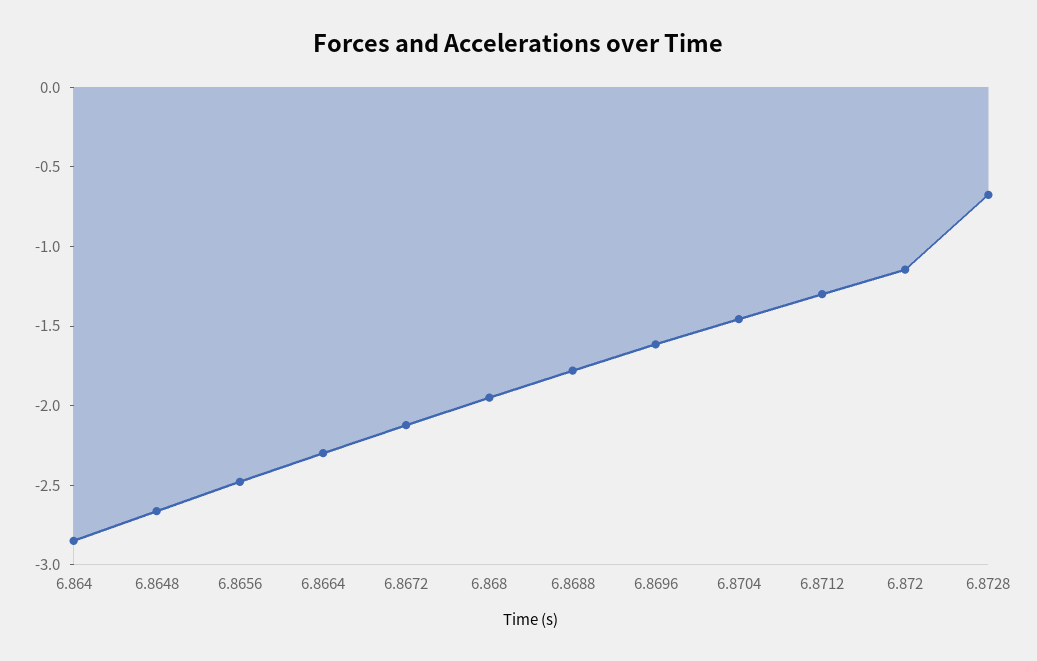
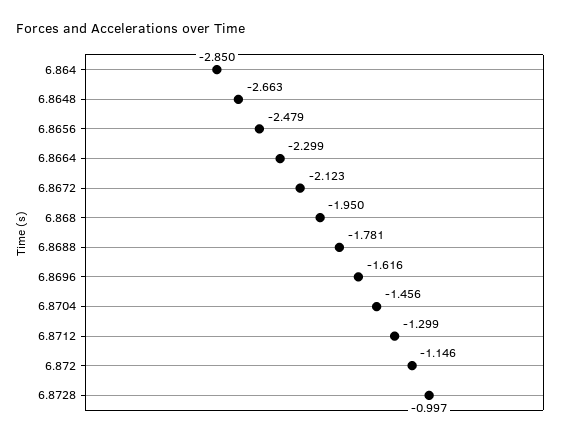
6.8728: -0.7 -> -0.997

